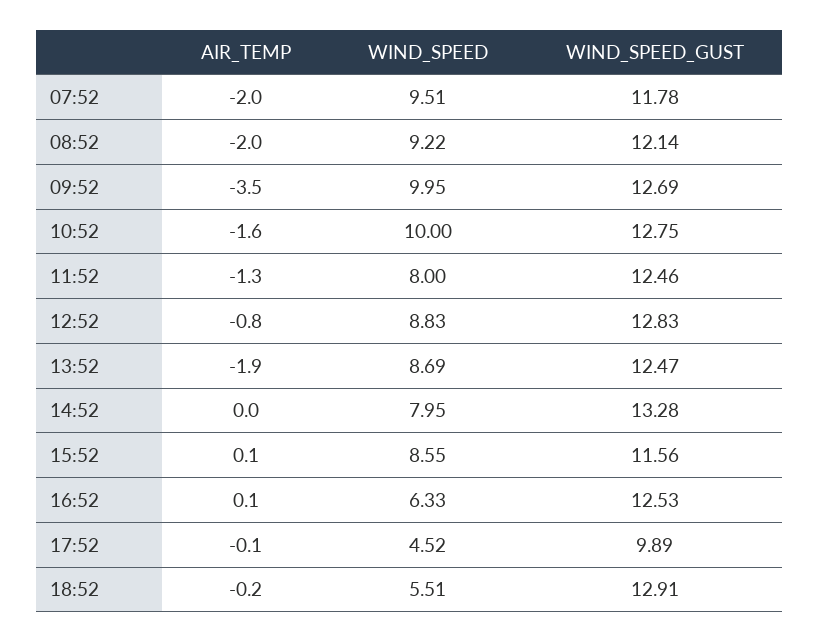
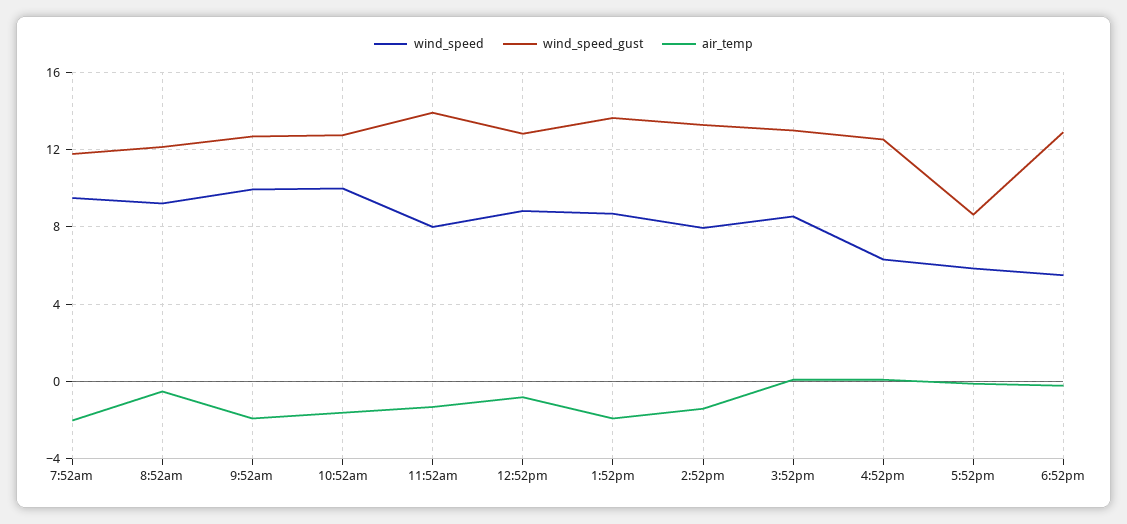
AIR_TEMP, 08:52: -2 -> -0.5
AIR_TEMP, 09:52: -3.5 -> -2
WIND_SPEED_GUST, 11:52: 12.46 -> 14
WIND_SPEED_GUST, 13:52: 12.47 -> 13.5
AIR_TEMP, 14:52: 0 -> -1.5
WIND_SPEED_GUST, 15:52: 11.56 -> 13
WIND_SPEED, 17:52: 4.52 -> 6
WIND_SPEED_GUST, 17:52: 9.89 -> 8.5

